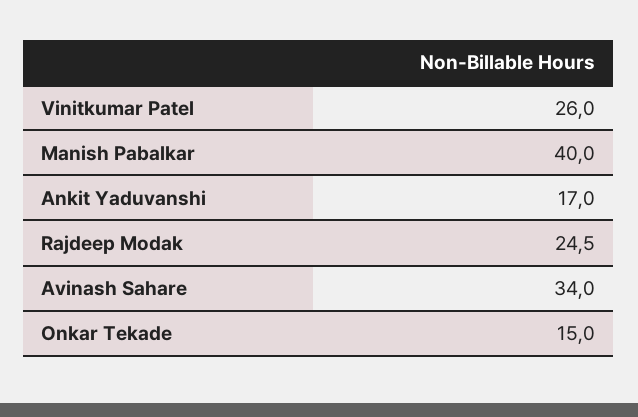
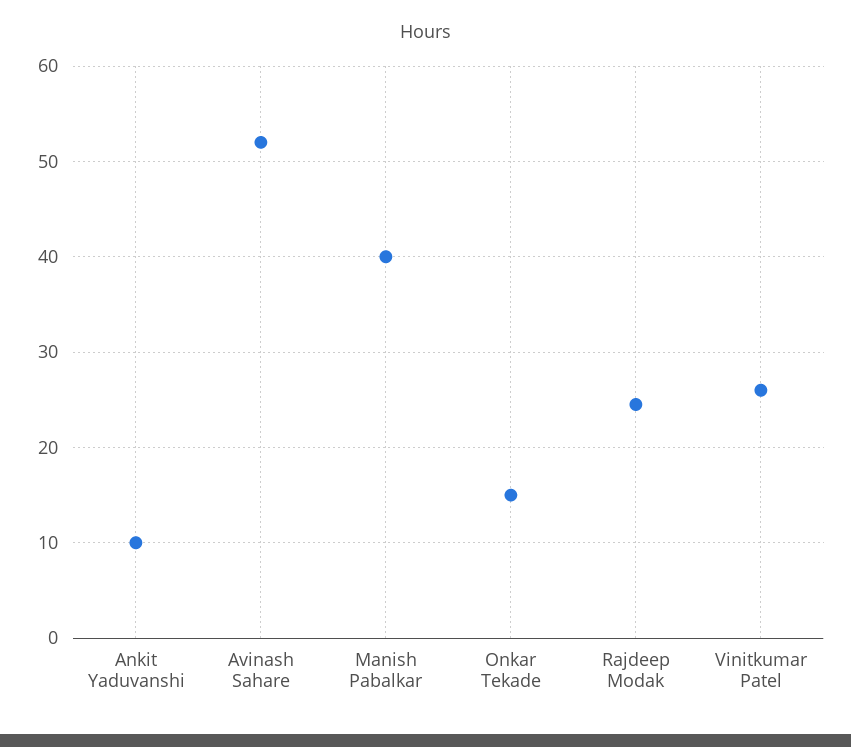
Ankit Yaduvanshi: 17 -> 10
Avinash Sahare: 34 -> 52

